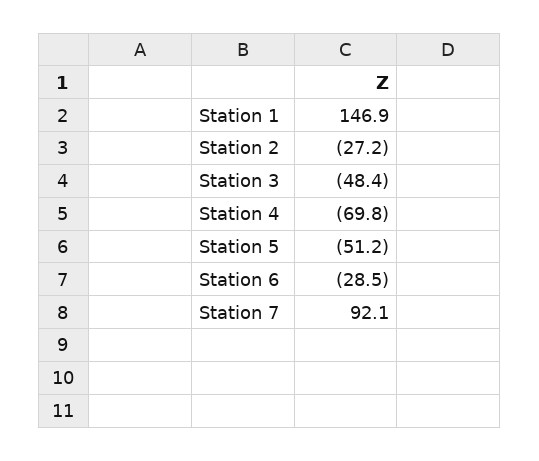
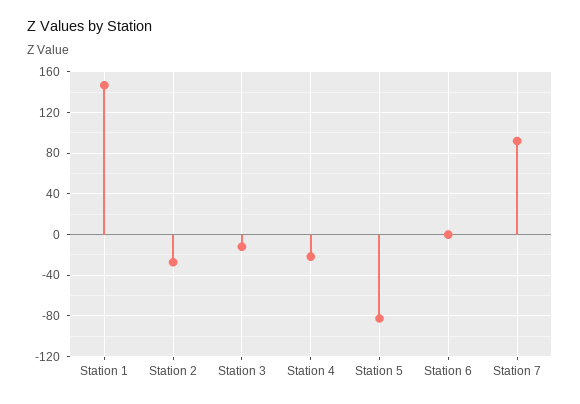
Station 3: -48.4 -> -10
Station 4: -69.8 -> -20
Station 5: -51.2 -> -80
Station 6: -28.5 -> 0

